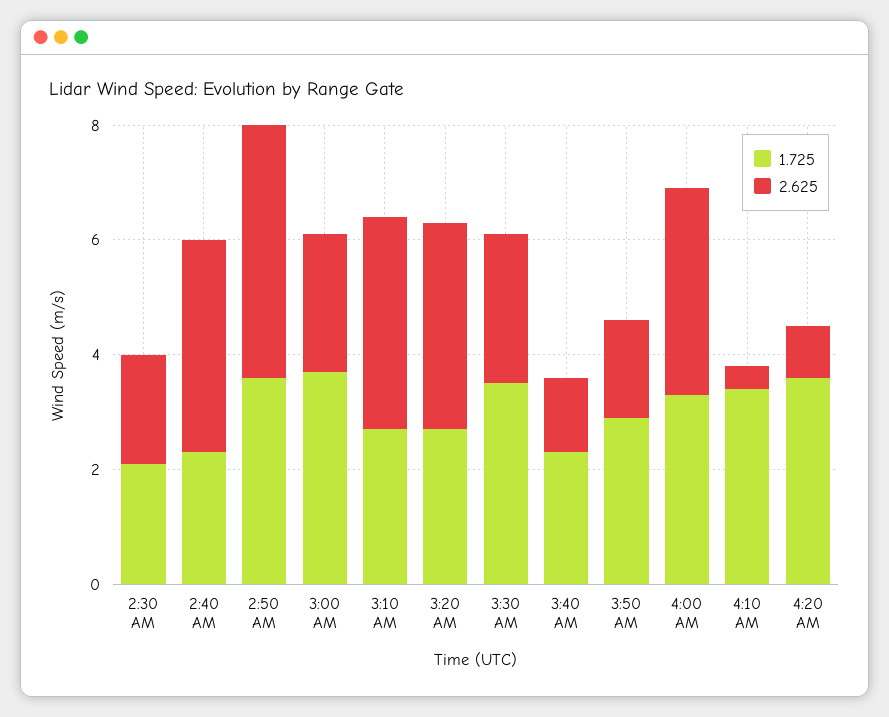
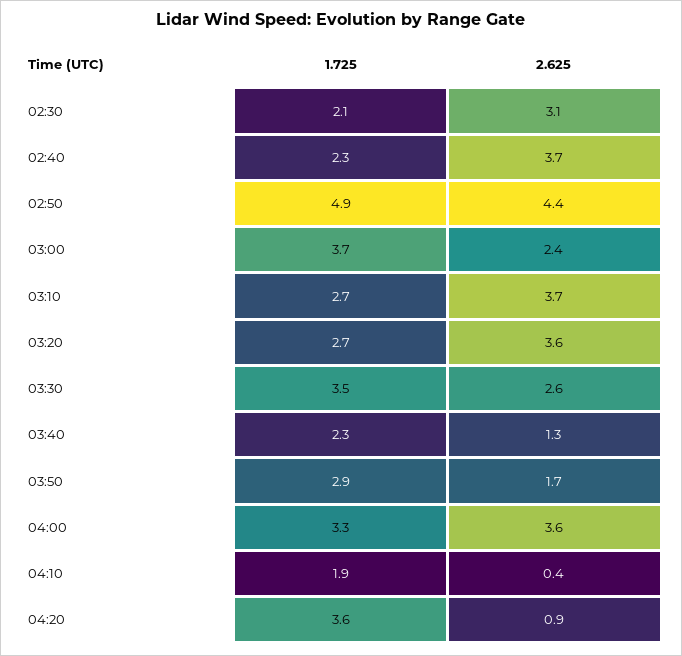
2.625, 2:30 AM: 2 -> 3.1
1.725, 2:50 AM: 3.5 -> 4.9
1.725, 4:10 AM: 3.5 -> 1.9

